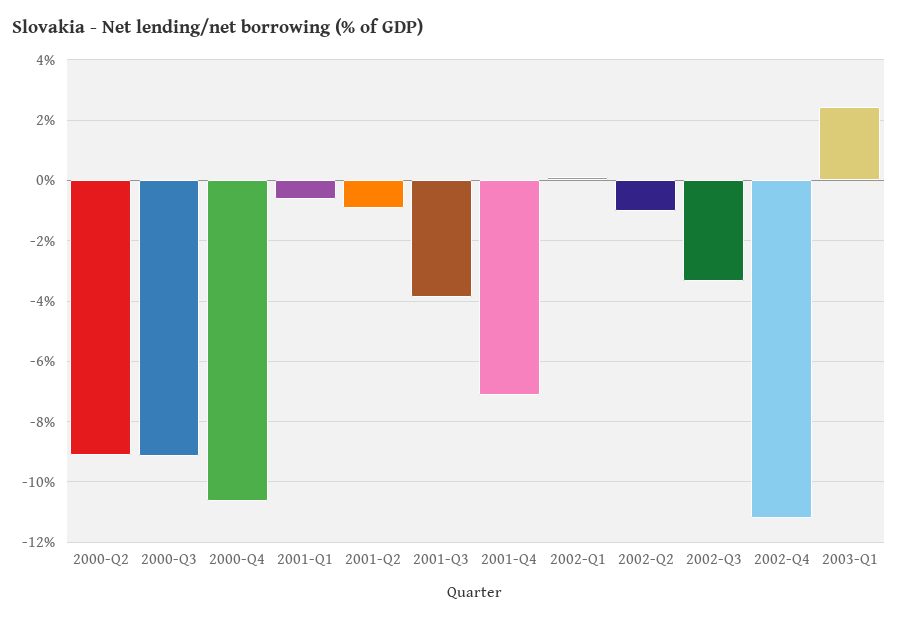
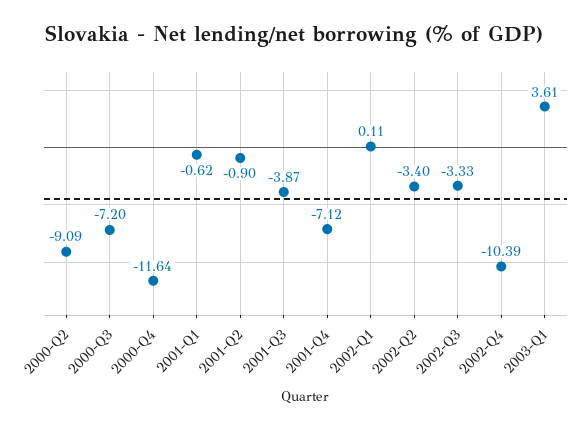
2000-Q3: -9.2 -> -7.2
2000-Q4: -10.6 -> -11.64
2002-Q2: -1 -> -3.4
2002-Q4: -11.2 -> -10.39
2003-Q1: 2.4 -> 3.61

